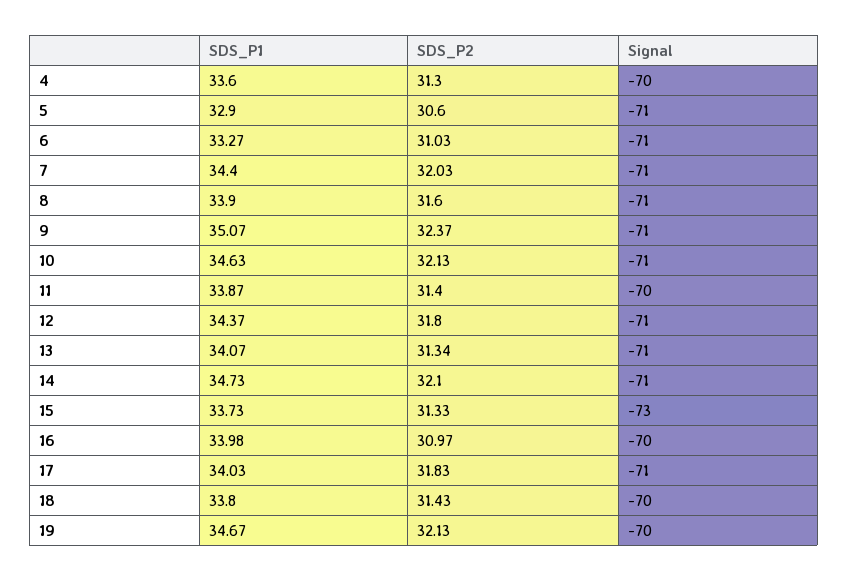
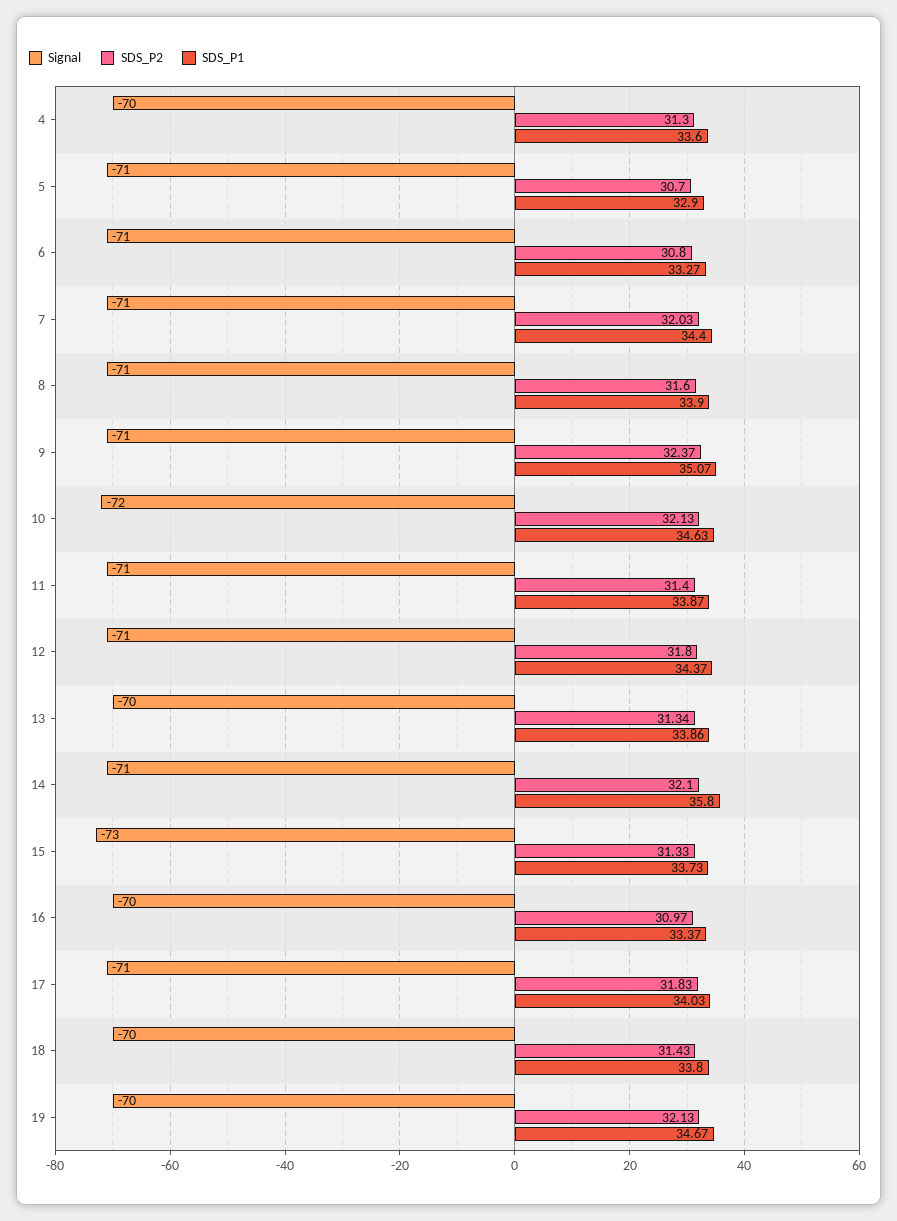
SDS_P2, 5: 30.6 -> 30.7
SDS_P2, 6: 31.03 -> 30.8
Signal, 10: -71 -> -72
Signal, 11: -70 -> -71
SDS_P1, 13: 34.07 -> 33.86
Signal, 13: -71 -> -70
SDS_P1, 14: 34.73 -> 35.8
SDS_P1, 16: 33.98 -> 33.37

